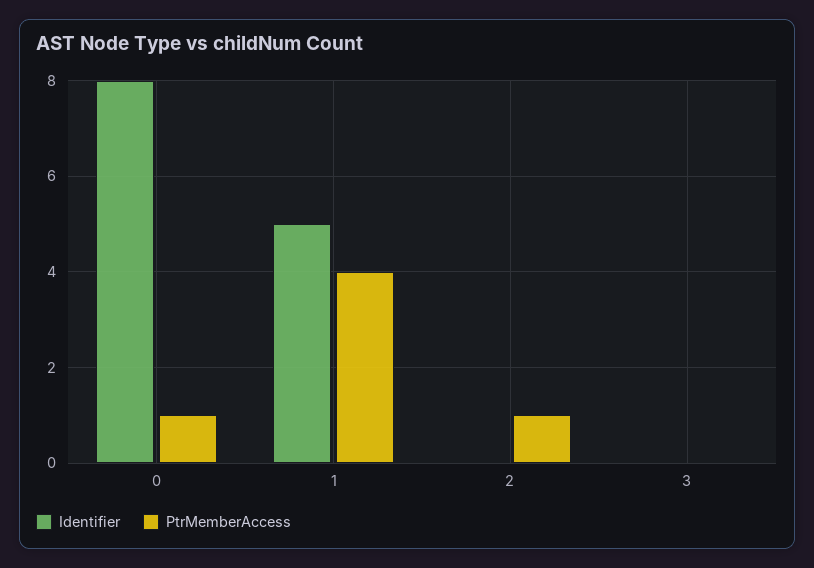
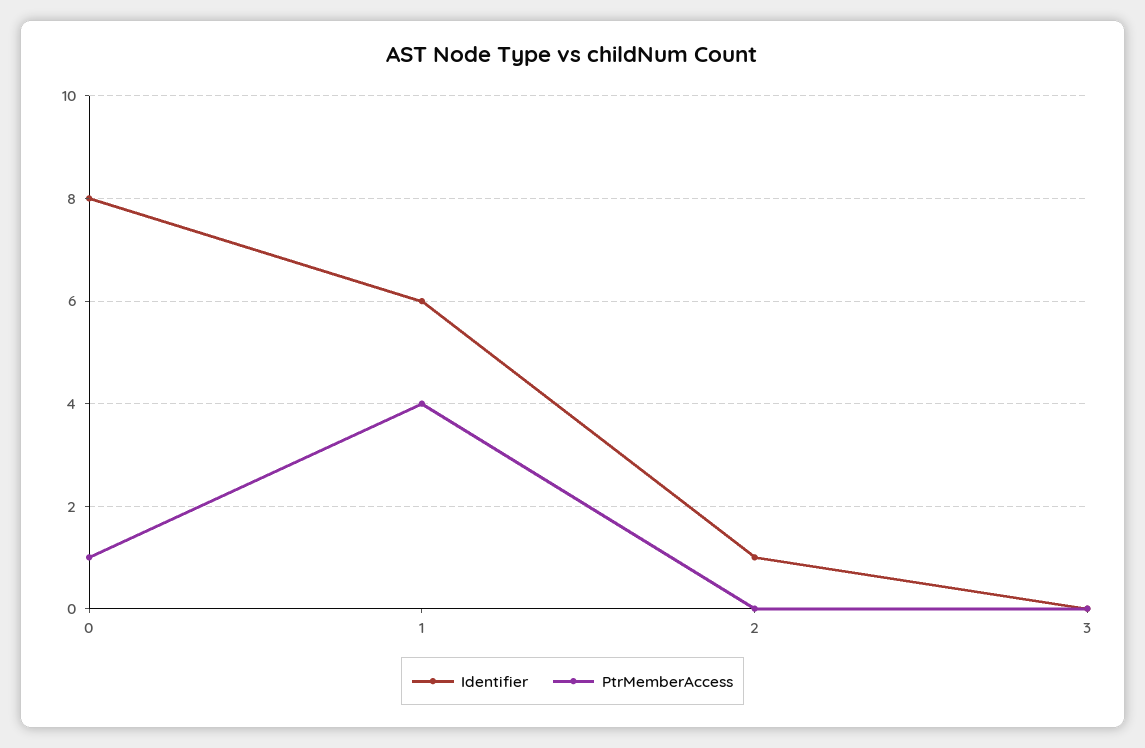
Identifier, 1: 5 -> 6
Identifier, 2: 0 -> 1
PtrMemberAccess, 2: 1 -> 0

